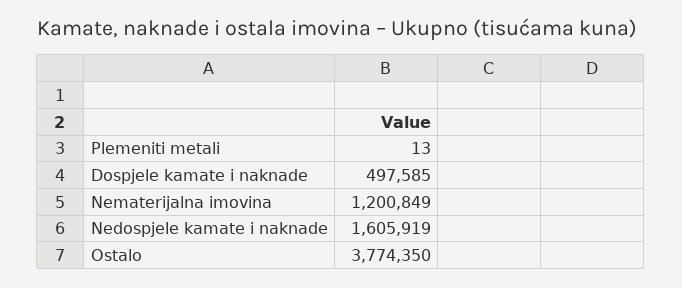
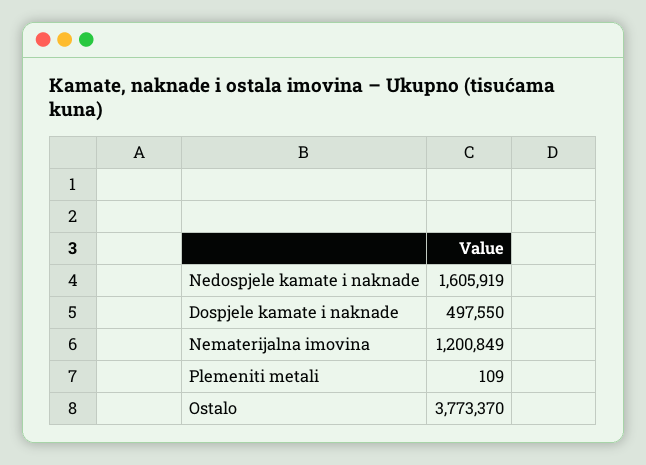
Plemeniti metali: 13 -> 109
Dospjele kamate i naknade: 497585 -> 497550
Ostalo: 3774350 -> 3773370

